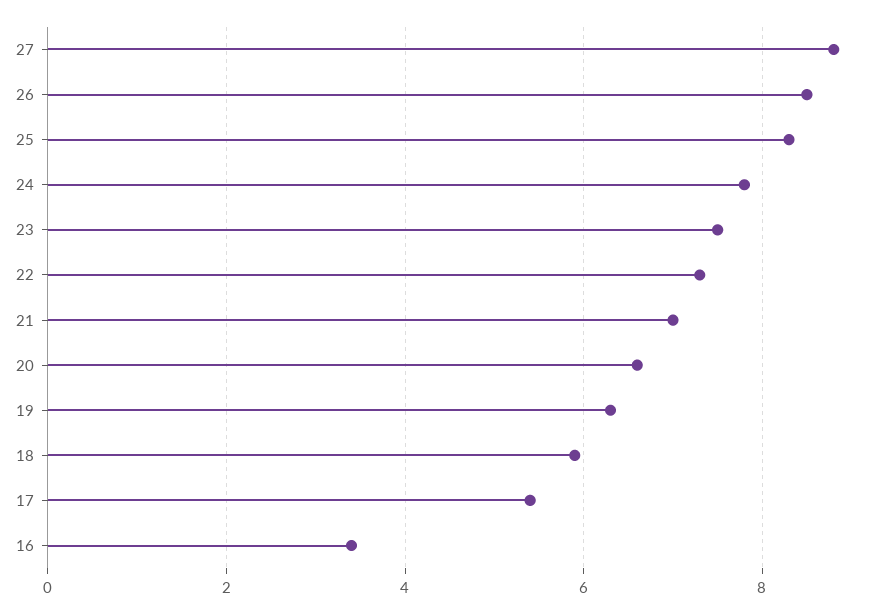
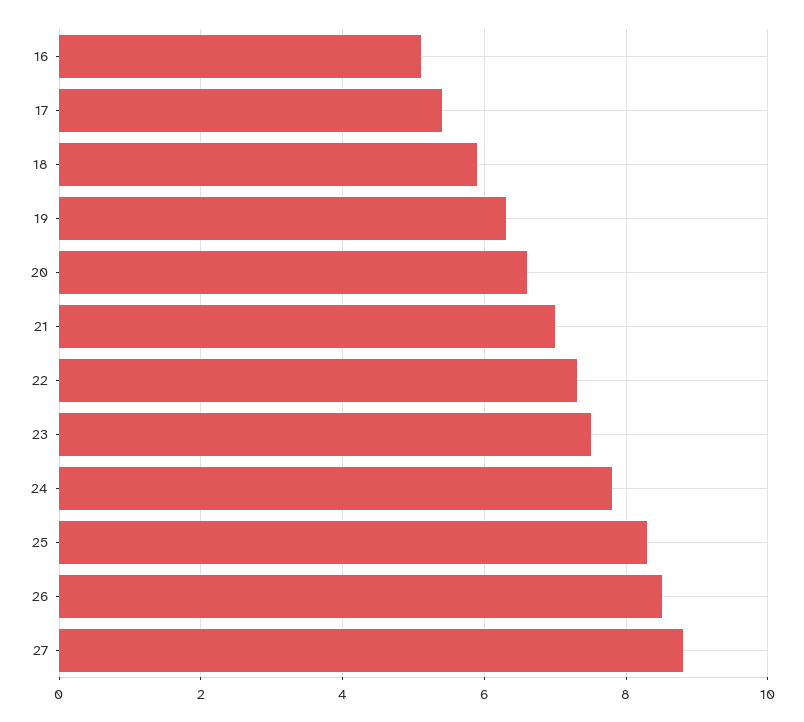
16: 3.5 -> 5

